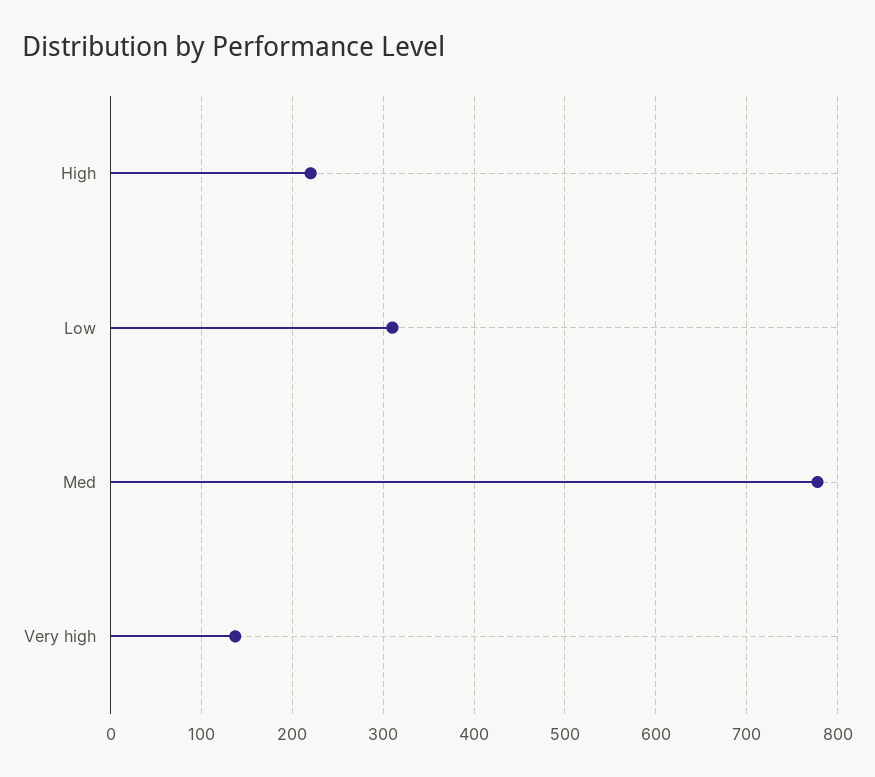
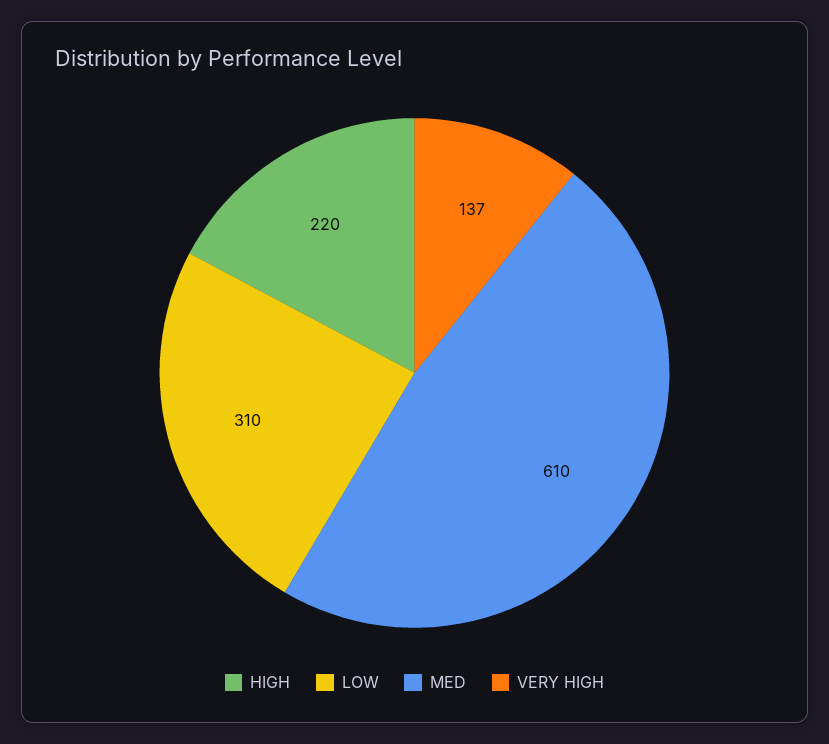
Med: 780 -> 610

